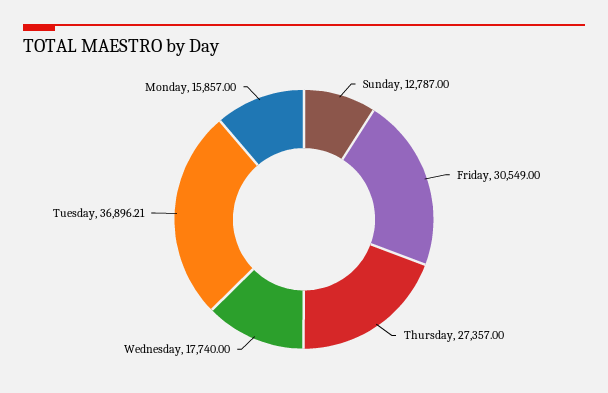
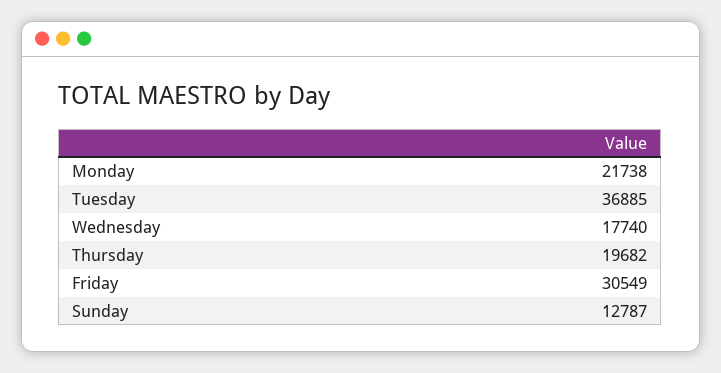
Thursday: 27357 -> 19682
Tuesday: 36896.21 -> 36885
Monday: 15857 -> 21738

